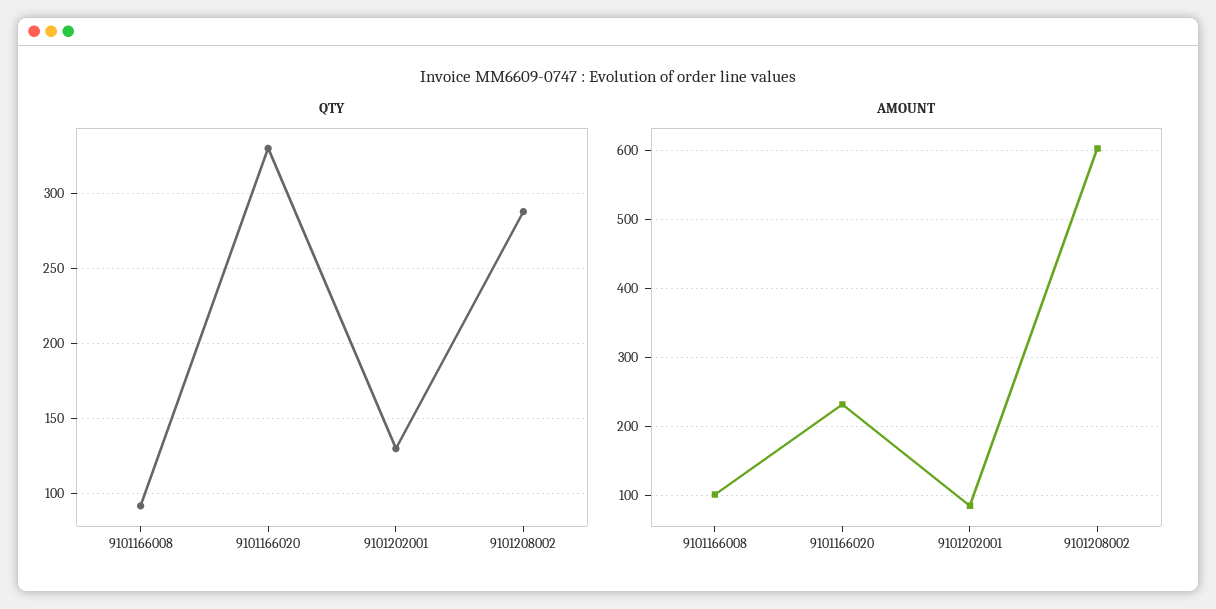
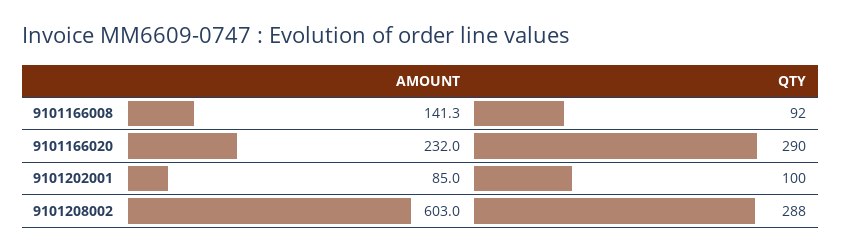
QTY, 9101166020: 330 -> 290
QTY, 9101202001: 130 -> 100
AMOUNT, 9101166008: 100 -> 141.3

